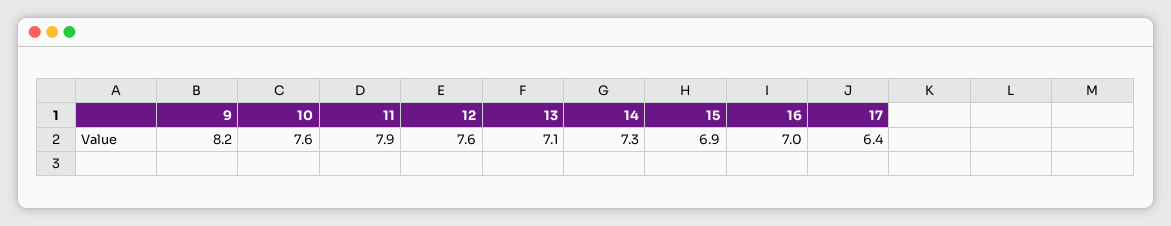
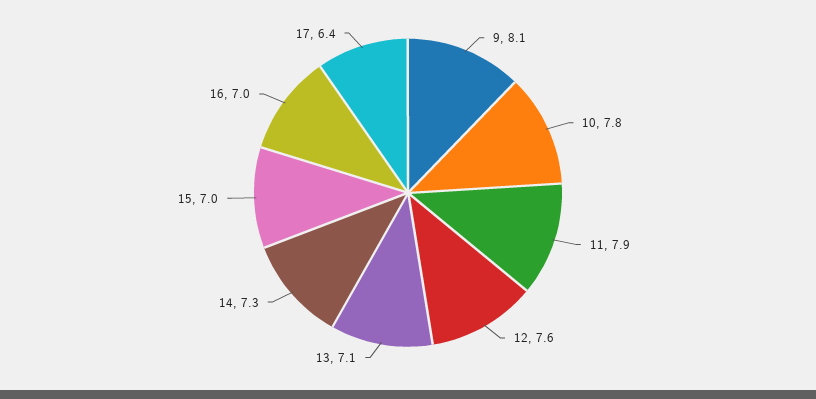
9: 8.2 -> 8.1
10: 7.6 -> 7.8
15: 6.9 -> 7

